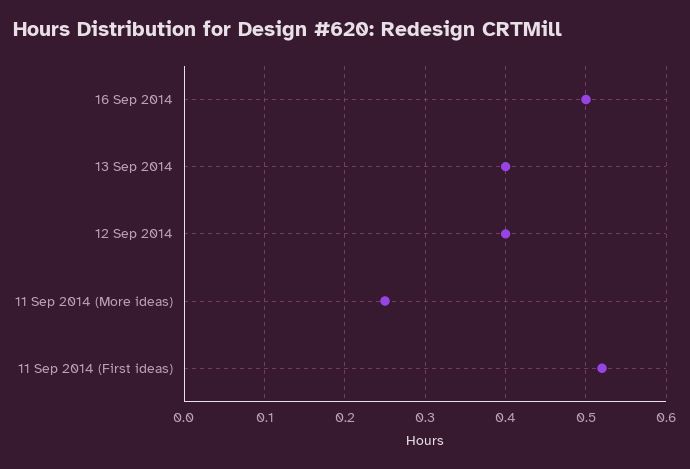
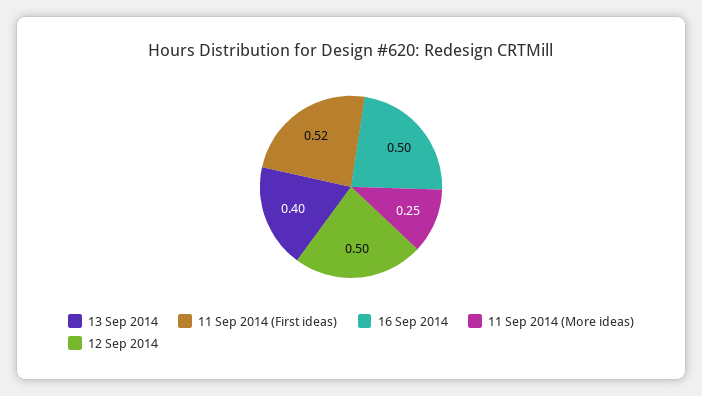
12 Sep 2014: 0.4 -> 0.5

